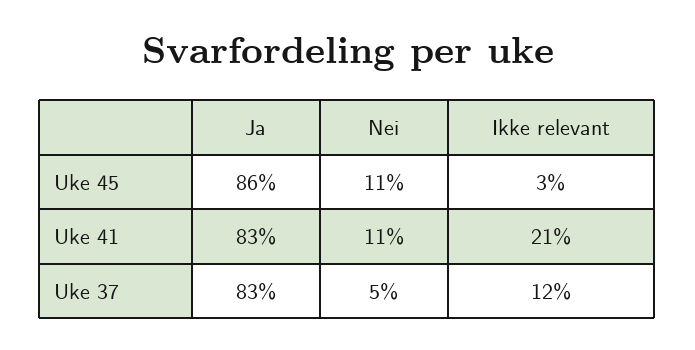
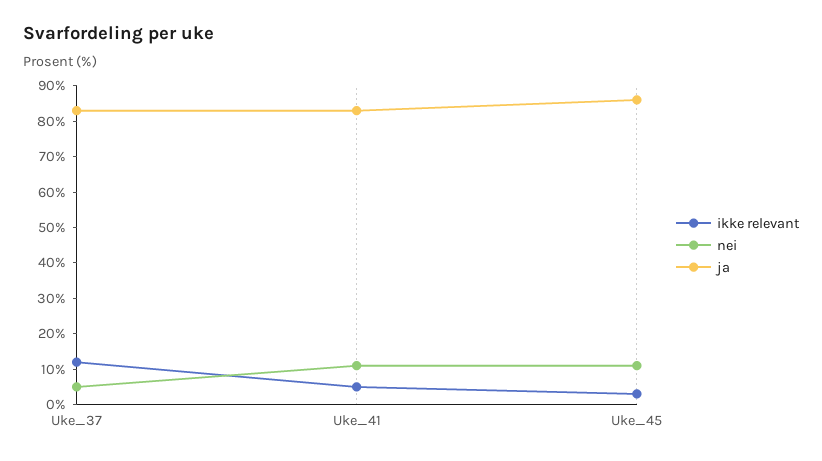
Ikke relevant, Uke 41: 21 -> 5

